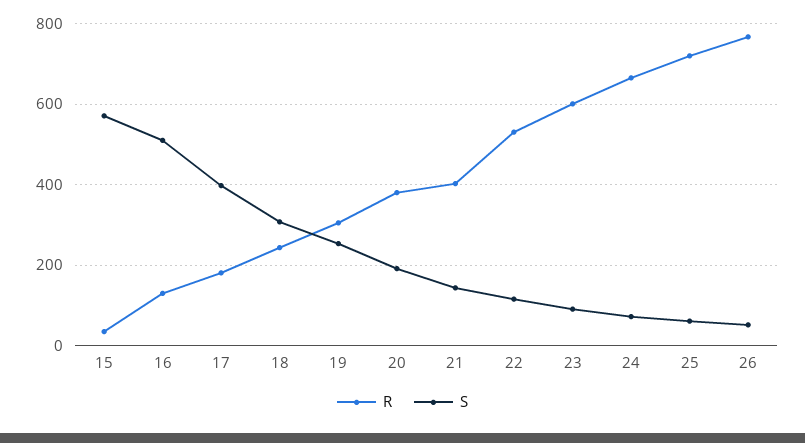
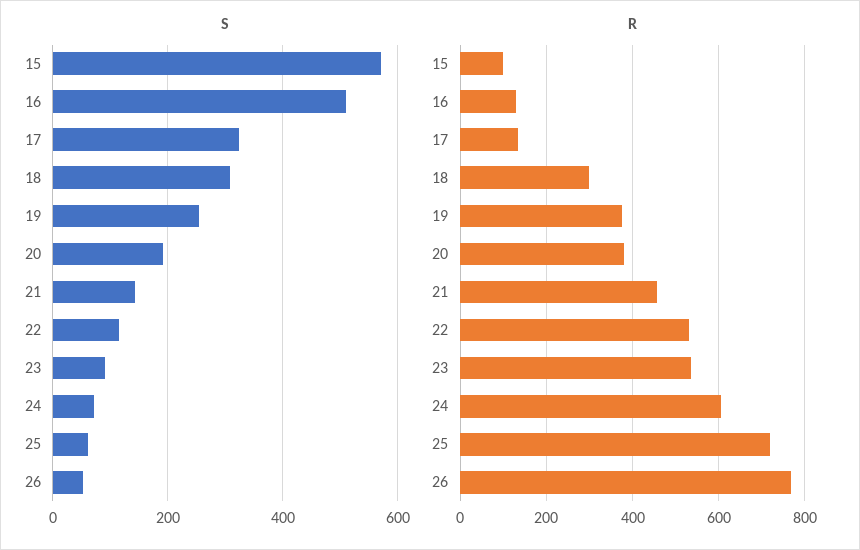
R, 15: 40 -> 100
R, 17: 180 -> 140
S, 17: 400 -> 320
R, 18: 240 -> 300
R, 19: 300 -> 380
R, 21: 400 -> 460
R, 23: 600 -> 540
R, 24: 660 -> 600

